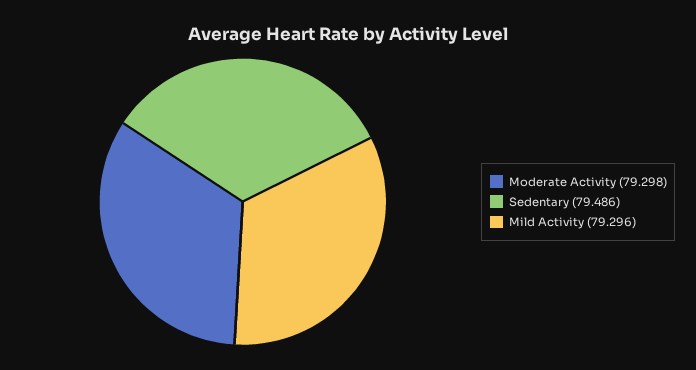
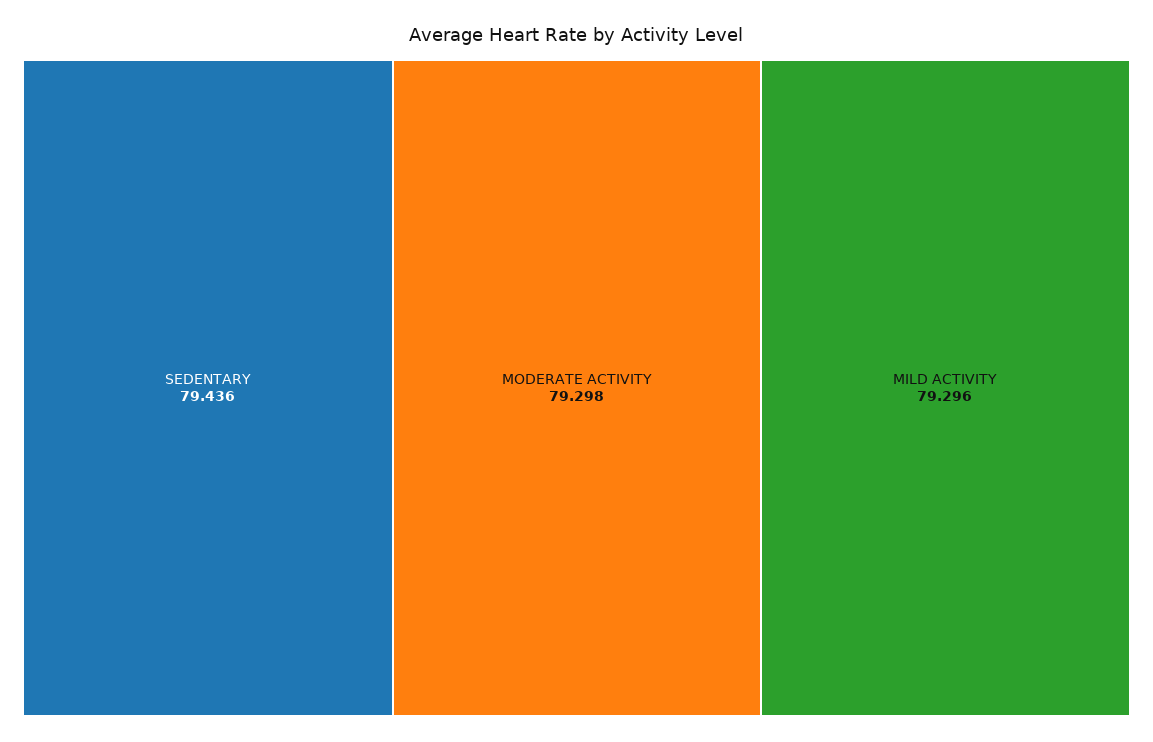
Sedentary: 79.486 -> 79.436

